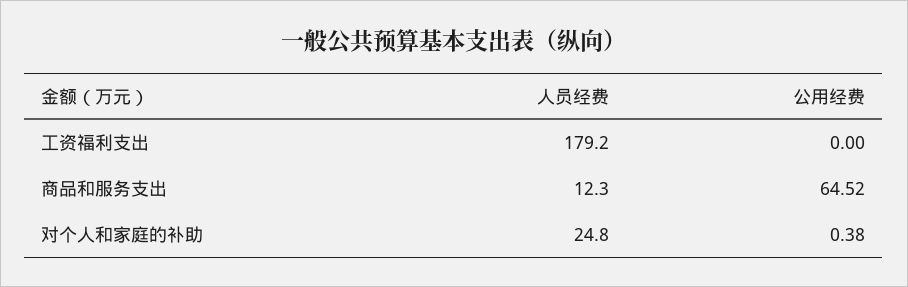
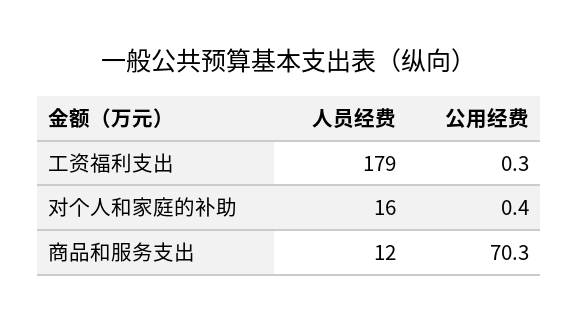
公用经费, 工资福利支出: 0 -> 0.3
公用经费, 商品和服务支出: 64.52 -> 70.3
人员经费, 对个人和家庭的补助: 24.8 -> 16

